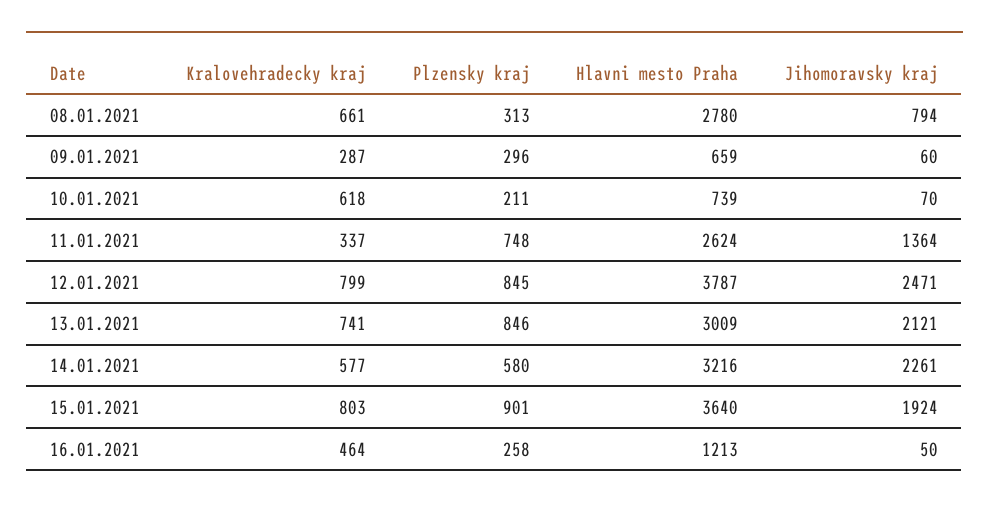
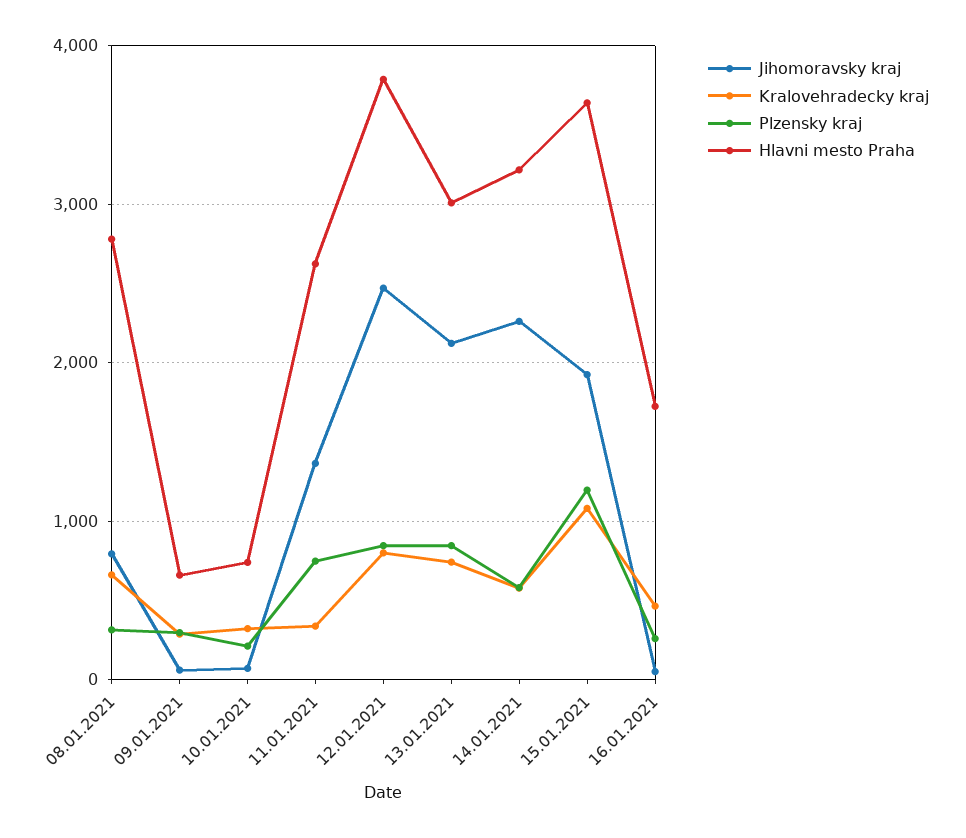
Kralovehradecky kraj, 10.01.2021: 618 -> 300
Kralovehradecky kraj, 15.01.2021: 803 -> 1100
Plzensky kraj, 15.01.2021: 901 -> 1200
Hlavni mesto Praha, 16.01.2021: 1213 -> 1700

